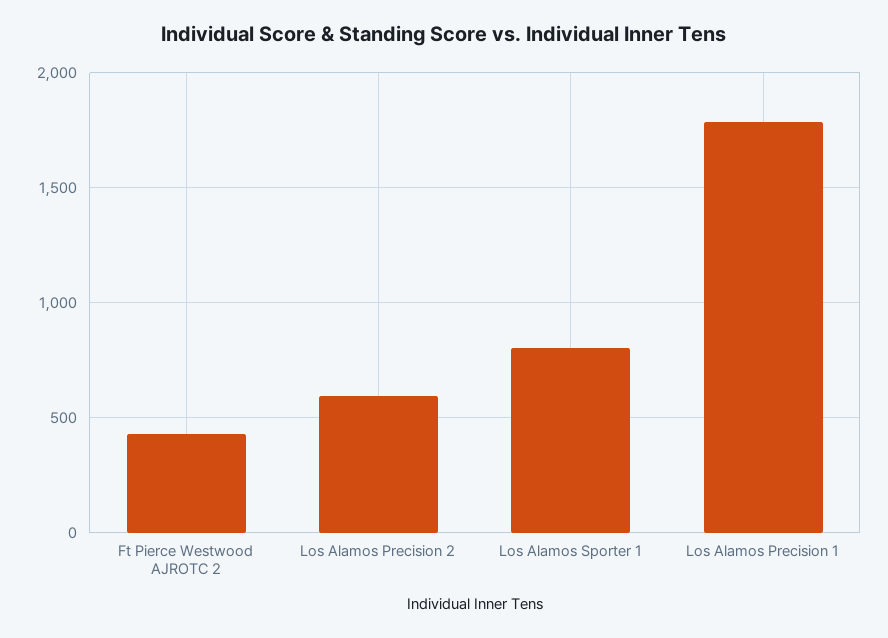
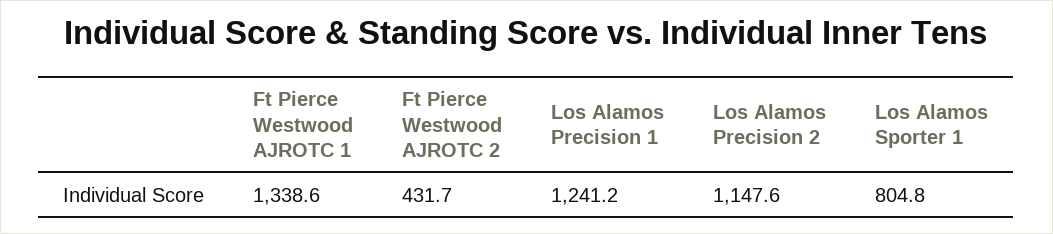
Los Alamos Precision 2: 600 -> 1147.6
Los Alamos Precision 1: 1800 -> 1241.2
Ft Pierce Westwood AJROTC 1: none -> 1338.6

